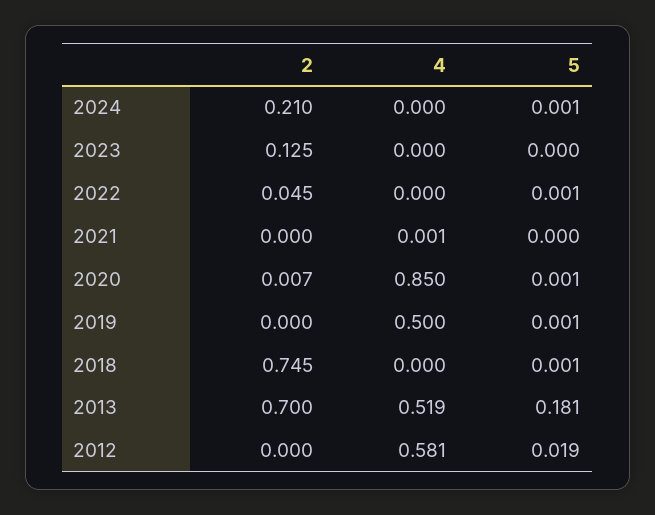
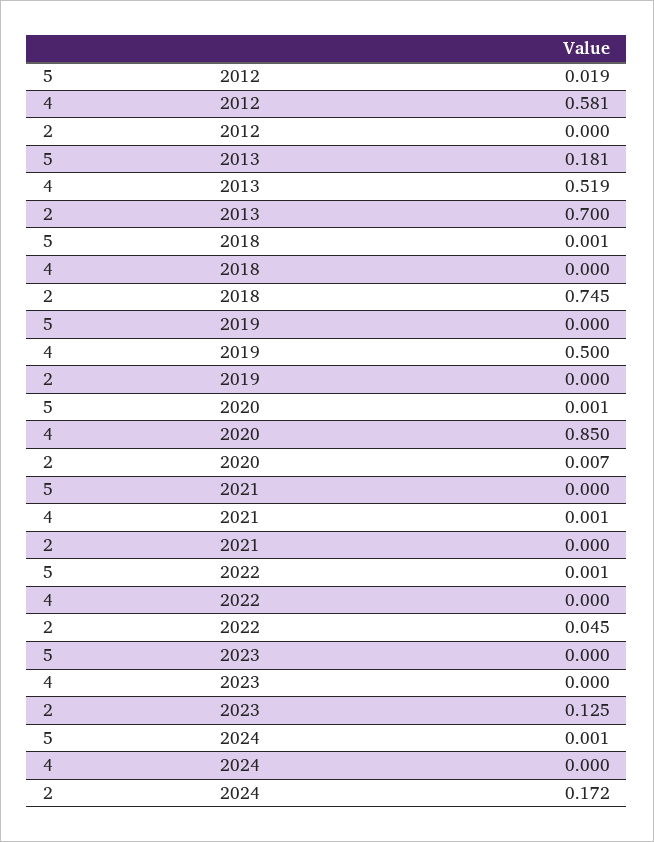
2, 2024: 0.21 -> 0.172
5, 2019: 0.001 -> 0

